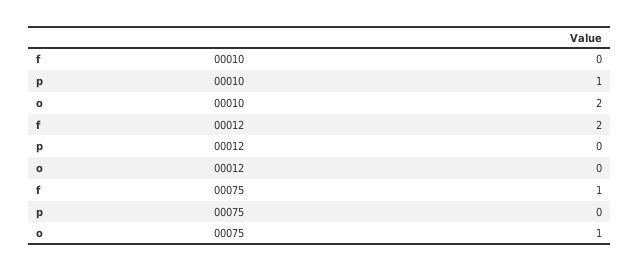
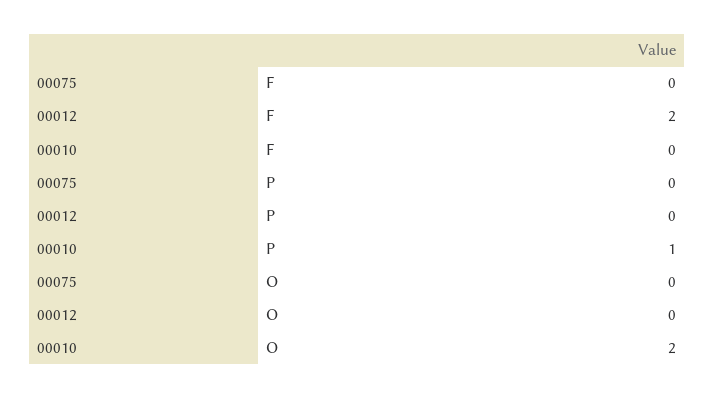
f, 00075: 1 -> 0
o, 00075: 1 -> 0

